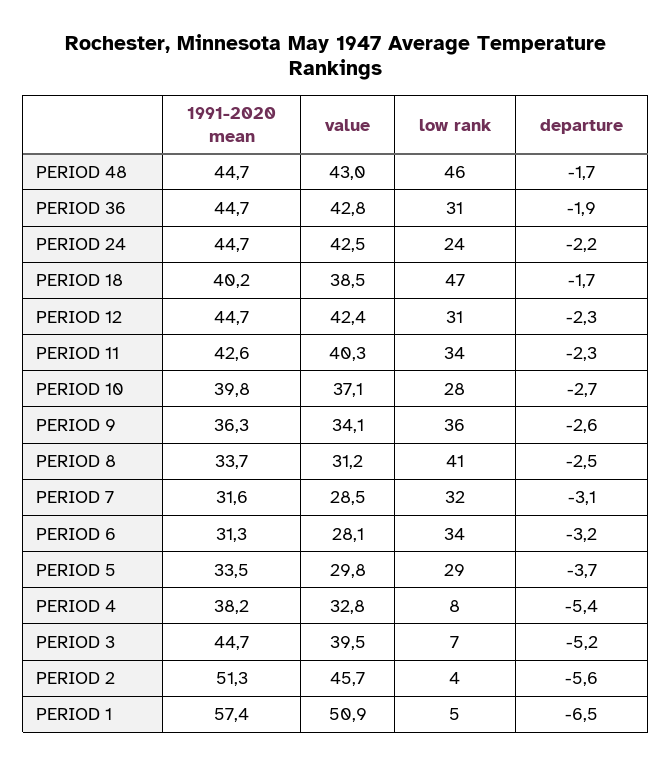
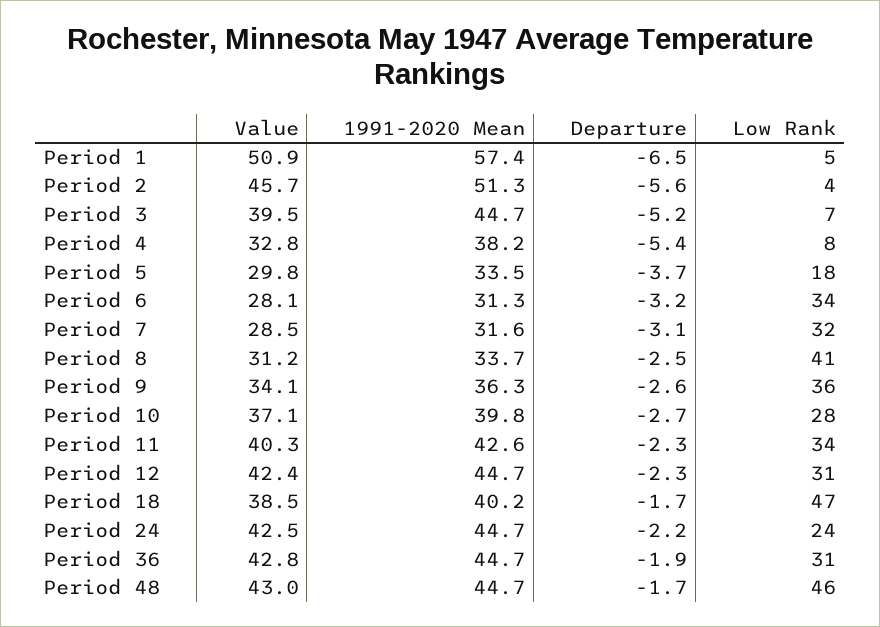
low rank, PERIOD 5: 29 -> 18

